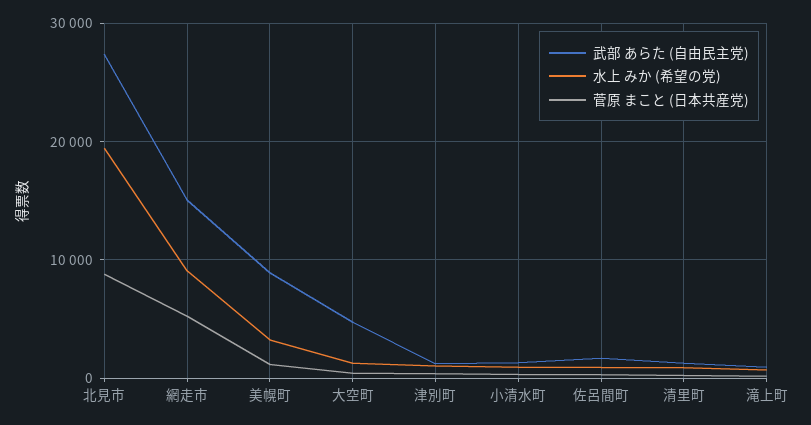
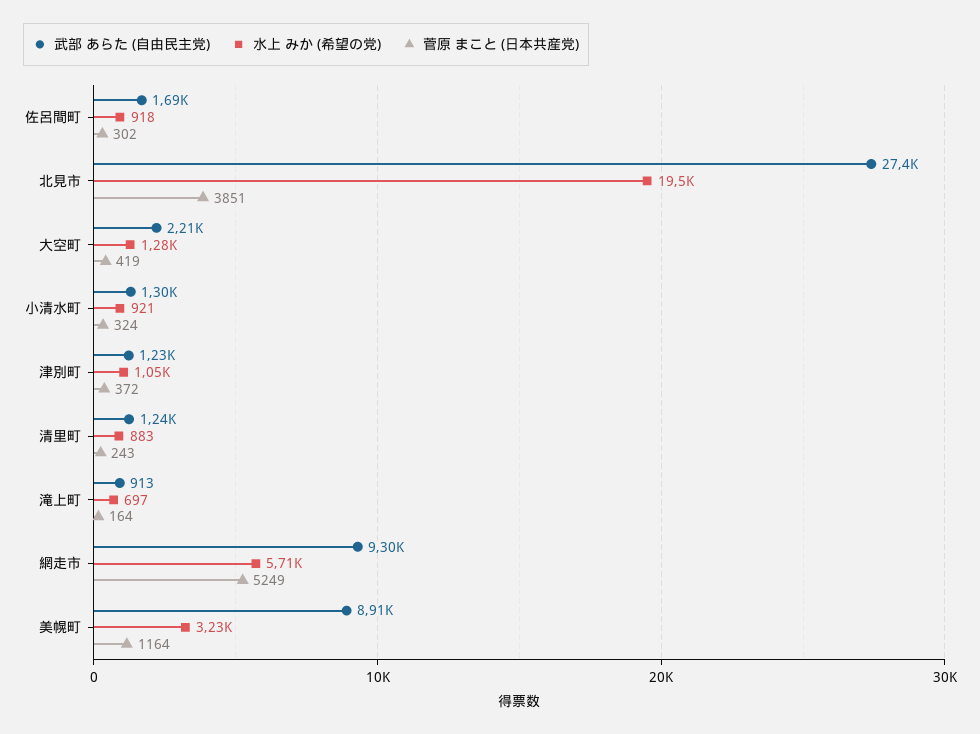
菅原 まこと (日本共産党), 北見市: 9000 -> 3851
武部 あらた (自由民主党), 網走市: 15000 -> 9300
水上 みか (希望の党), 網走市: 9000 -> 5710
武部 あらた (自由民主党), 大空町: 5000 -> 2210

